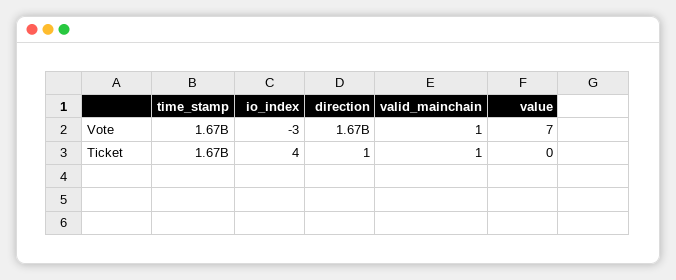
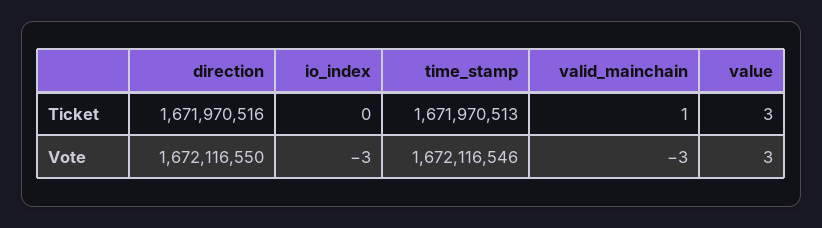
valid_mainchain, Vote: 1 -> -3
value, Vote: 7 -> 3
io_index, Ticket: 4 -> 0
direction, Ticket: 1 -> 1671970516
value, Ticket: 0 -> 3

